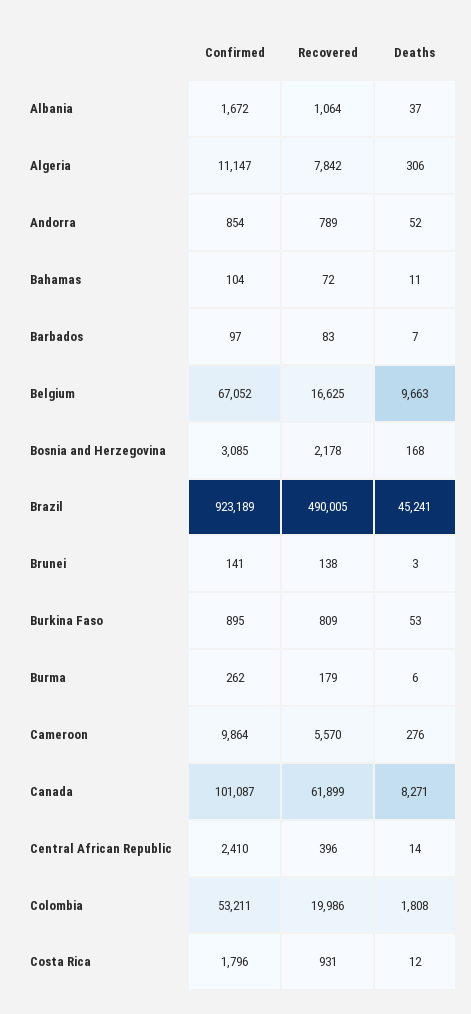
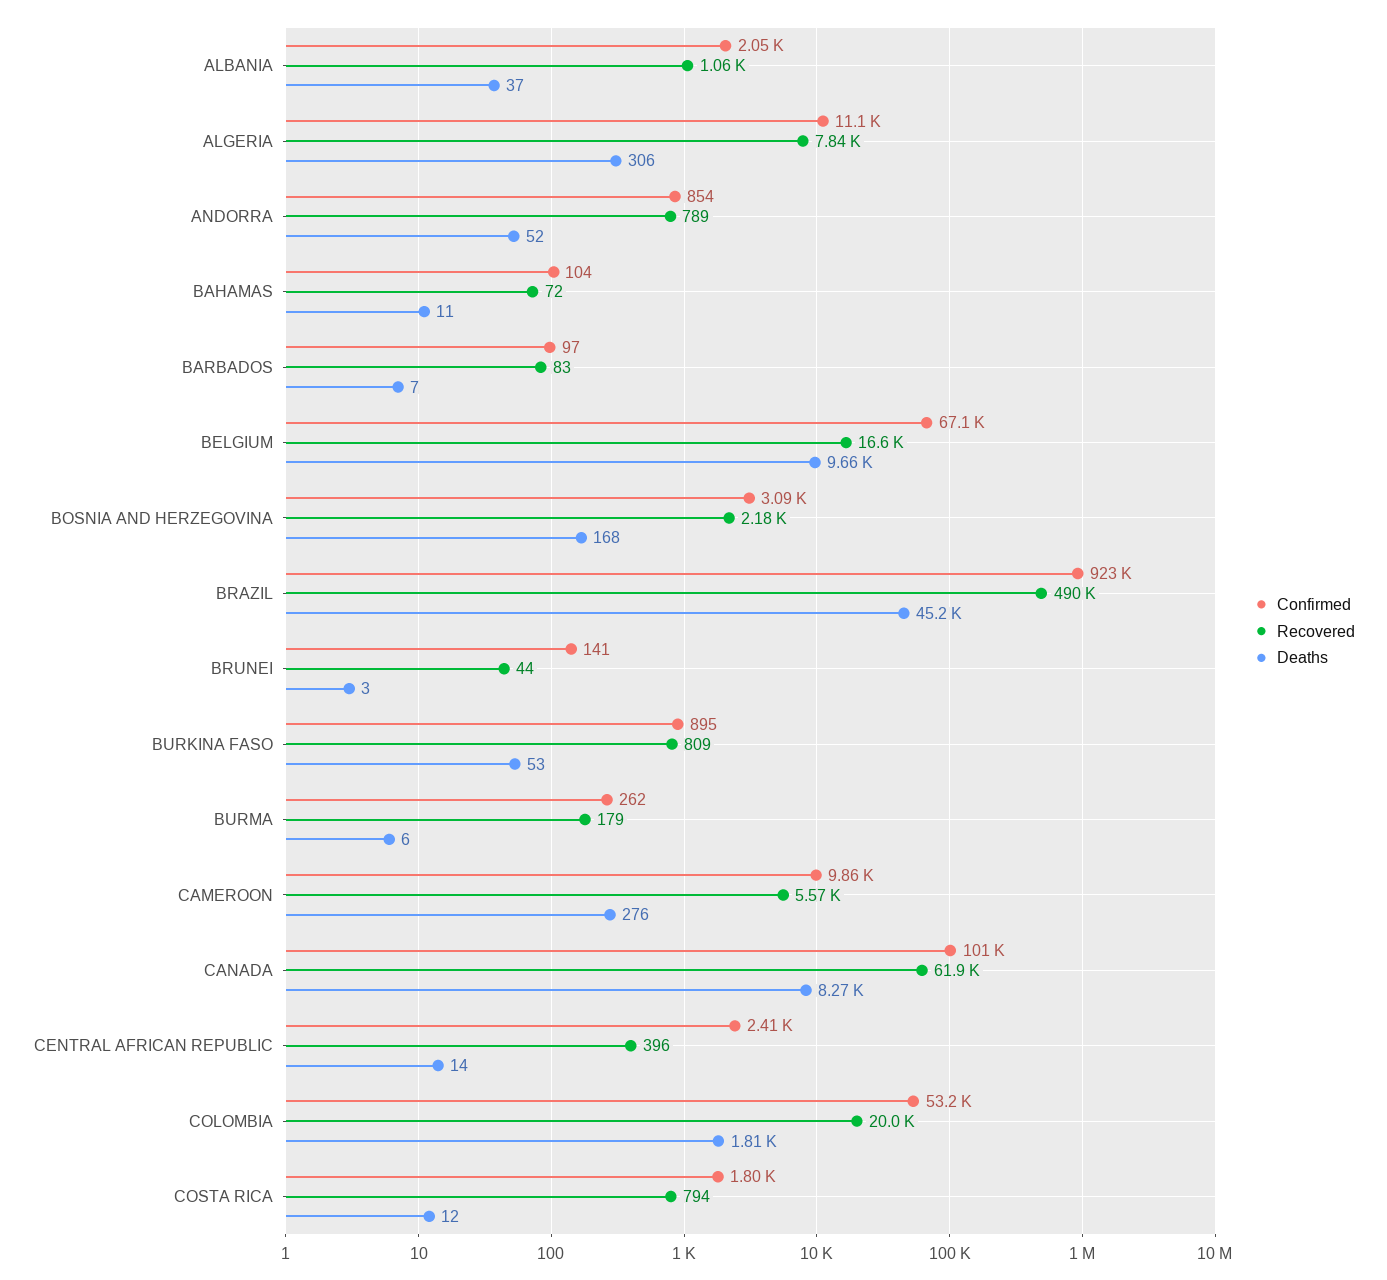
Confirmed, Albania: 1672 -> 2050
Recovered, Brunei: 138 -> 44
Recovered, Costa Rica: 931 -> 794

